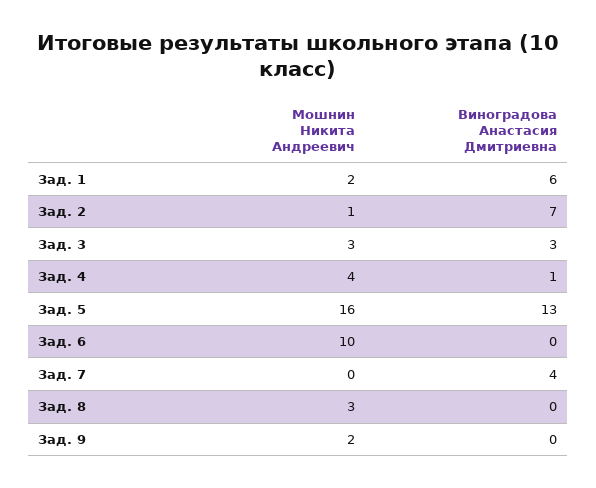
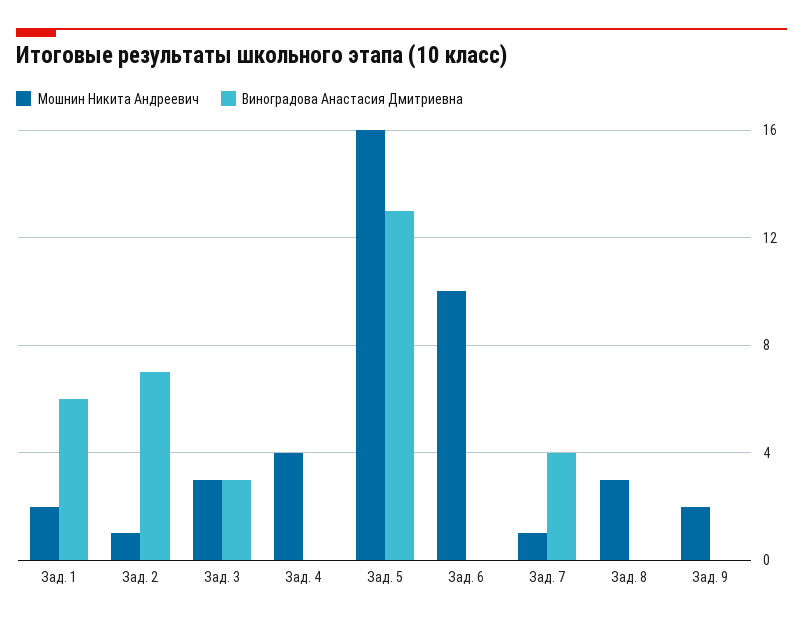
Виноградова Анастасия Дмитриевна, Зад. 4: 1 -> 0
Мошнин Никита Андреевич, Зад. 7: 0 -> 1

